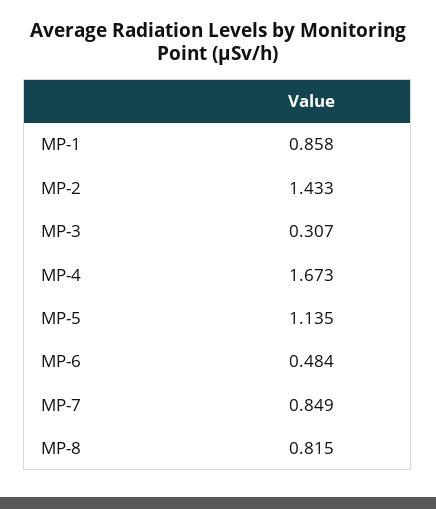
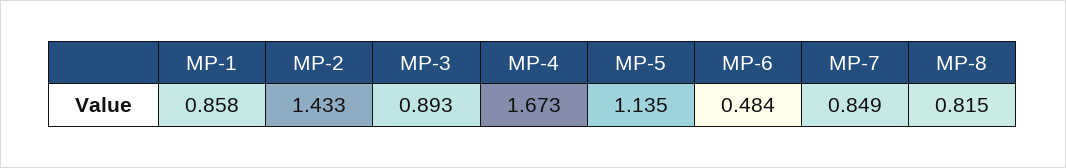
MP-3: 0.307 -> 0.893

